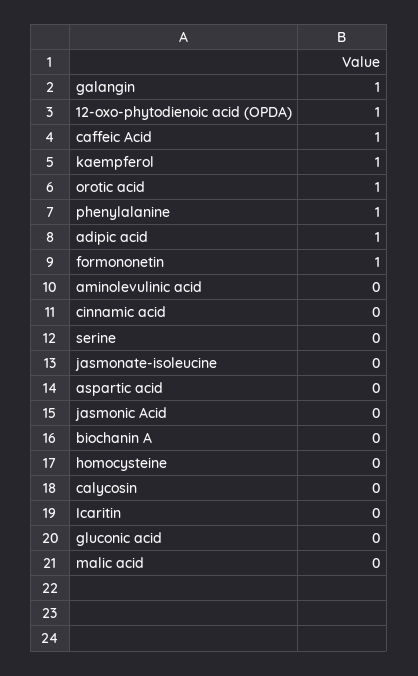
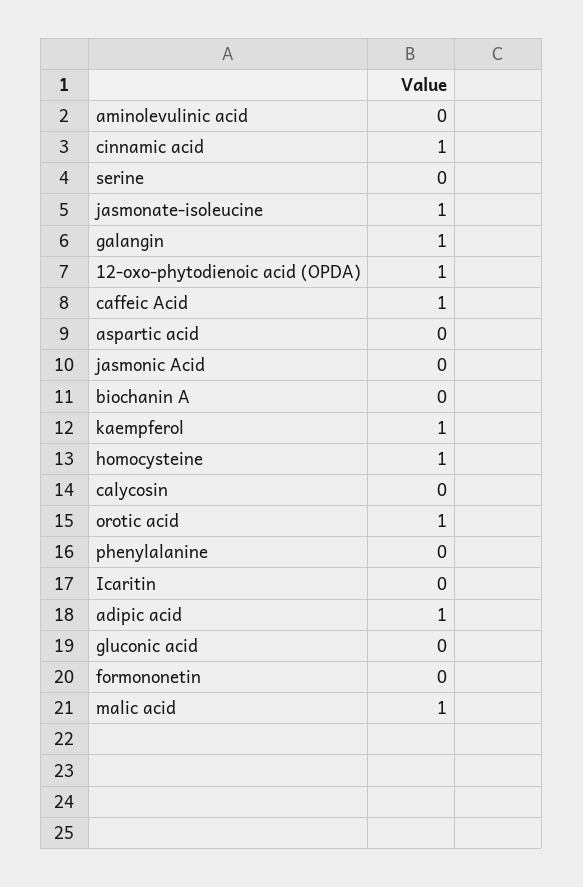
phenylalanine: 1 -> 0
formononetin: 1 -> 0
cinnamic acid: 0 -> 1
jasmonate-isoleucine: 0 -> 1
homocysteine: 0 -> 1
malic acid: 0 -> 1

